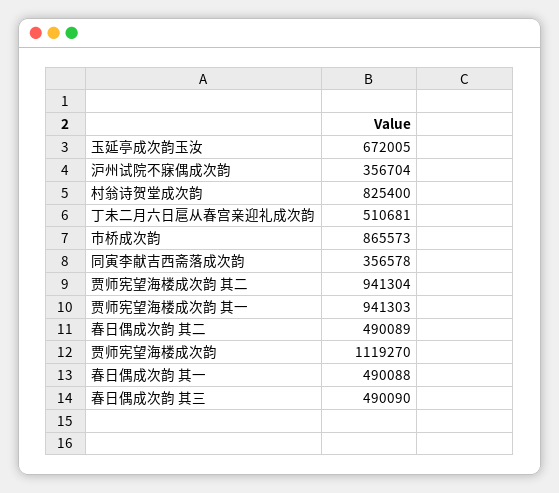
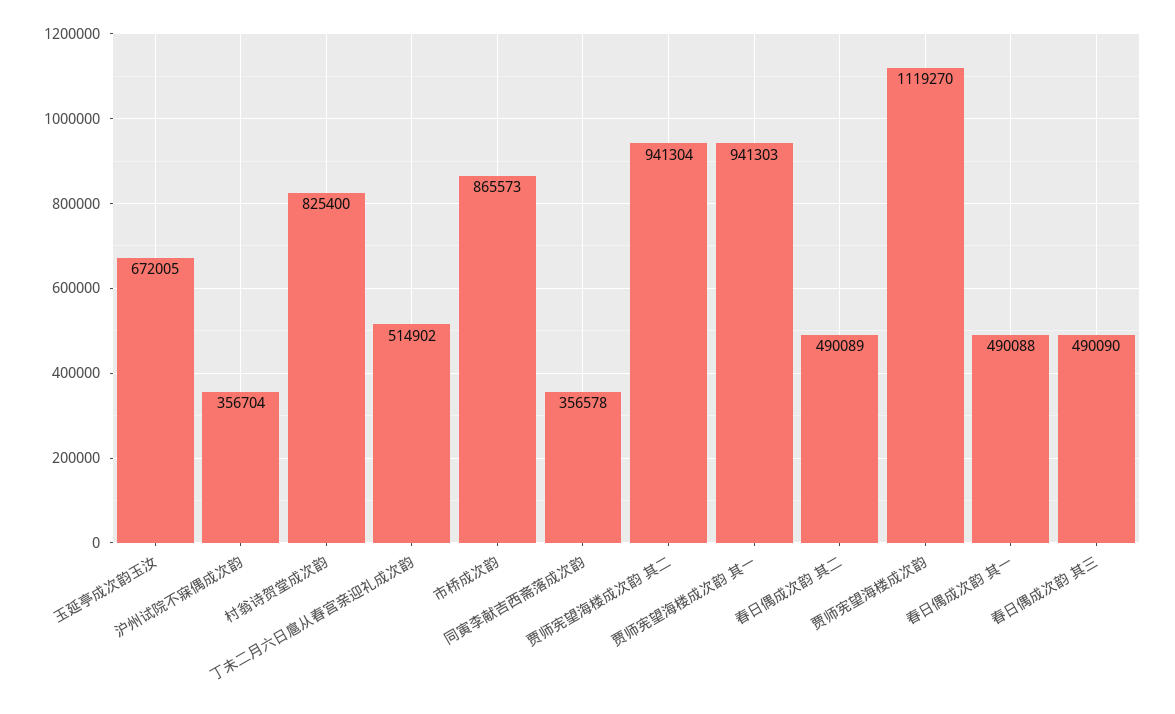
丁未二月六日扈从春宫亲迎礼成次韵: 510681 -> 514902

